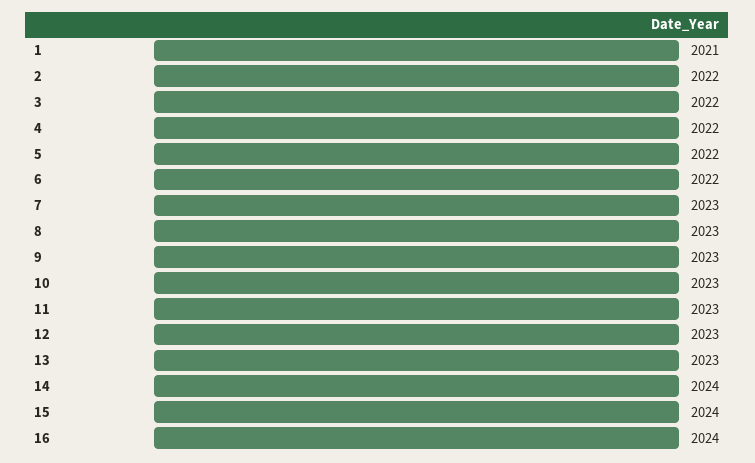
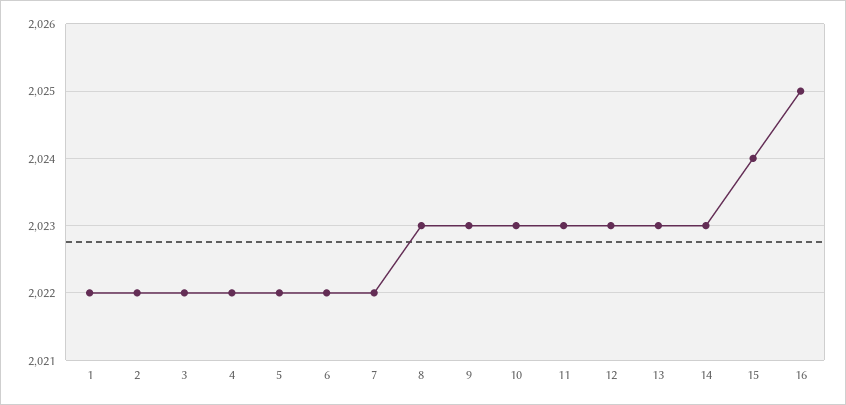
1: 2021 -> 2022
7: 2023 -> 2022
14: 2024 -> 2023
16: 2024 -> 2025

